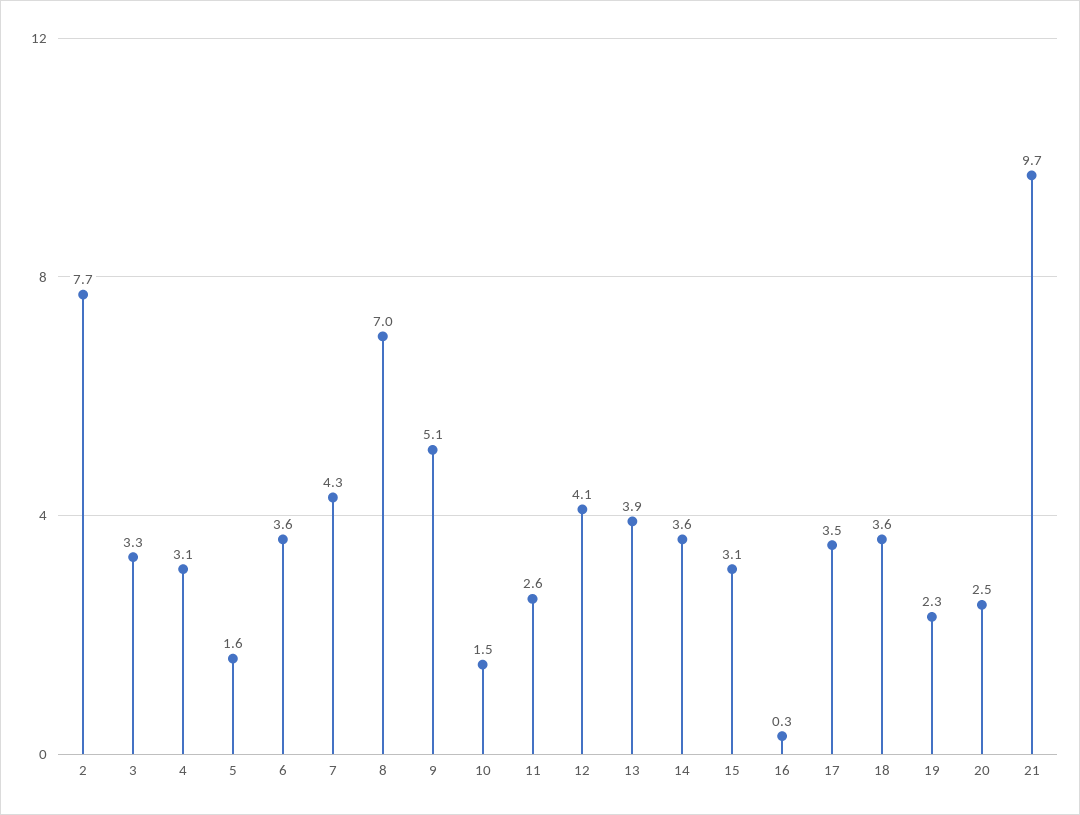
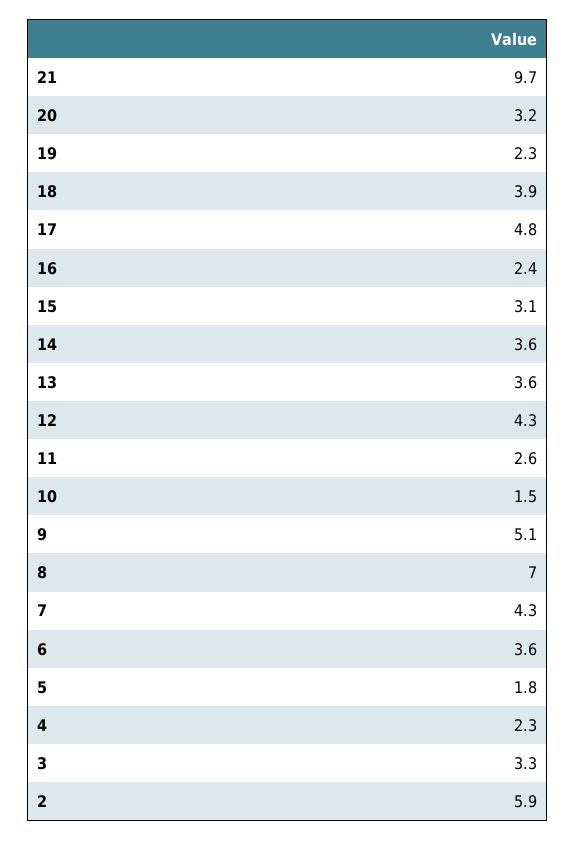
2: 7.7 -> 5.9
4: 3.1 -> 2.3
5: 1.6 -> 1.8
12: 4.1 -> 4.3
13: 3.9 -> 3.6
16: 0.3 -> 2.4
17: 3.5 -> 4.8
18: 3.6 -> 3.9
20: 2.5 -> 3.2

